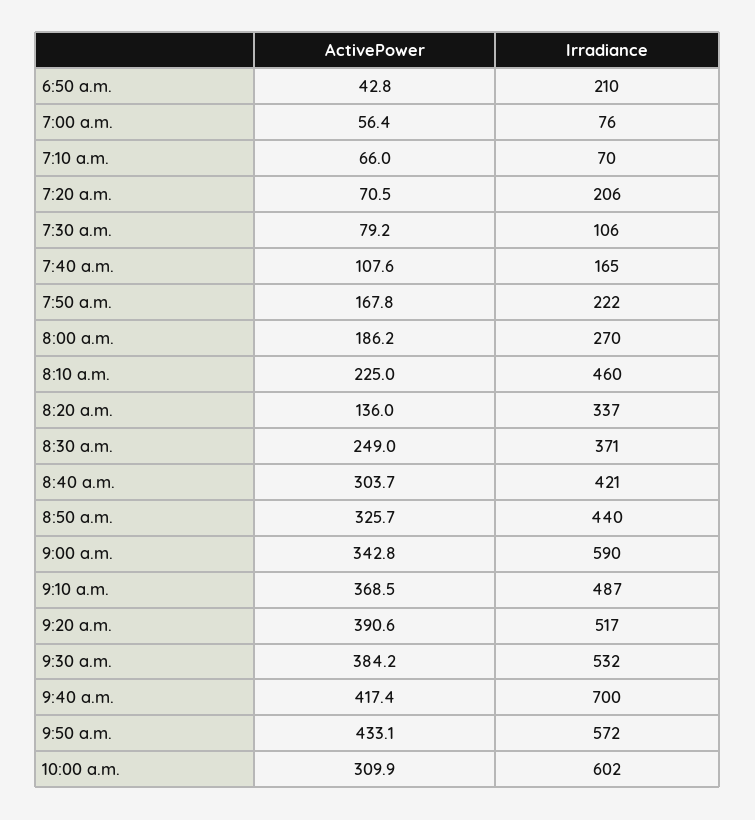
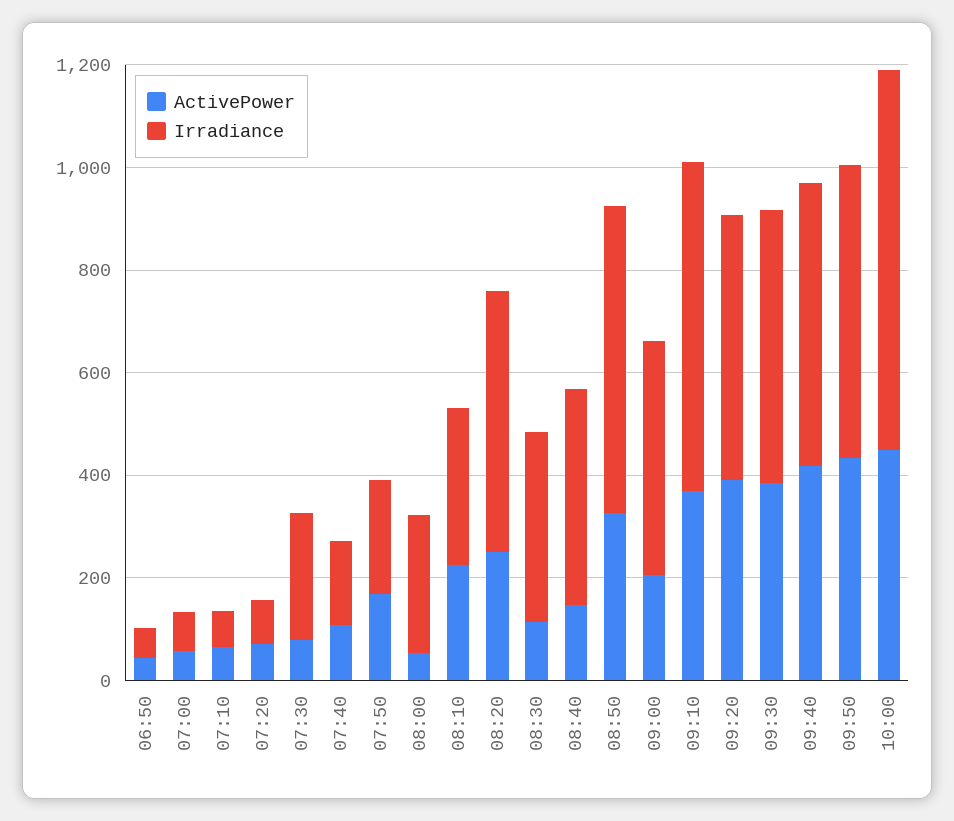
Irradiance, 6:50 a.m.: 210 -> 50
Irradiance, 7:20 a.m.: 206 -> 100
Irradiance, 7:30 a.m.: 106 -> 250
ActivePower, 8:00 a.m.: 186.2 -> 50
Irradiance, 8:10 a.m.: 460 -> 300
ActivePower, 8:20 a.m.: 136 -> 250
Irradiance, 8:20 a.m.: 337 -> 500
ActivePower, 8:30 a.m.: 249 -> 100
ActivePower, 8:40 a.m.: 303.7 -> 150
Irradiance, 8:50 a.m.: 440 -> 600
ActivePower, 9:00 a.m.: 342.8 -> 200
Irradiance, 9:00 a.m.: 590 -> 450
Irradiance, 9:10 a.m.: 487 -> 650
Irradiance, 9:40 a.m.: 700 -> 550
ActivePower, 10:00 a.m.: 309.9 -> 450
Irradiance, 10:00 a.m.: 602 -> 750

